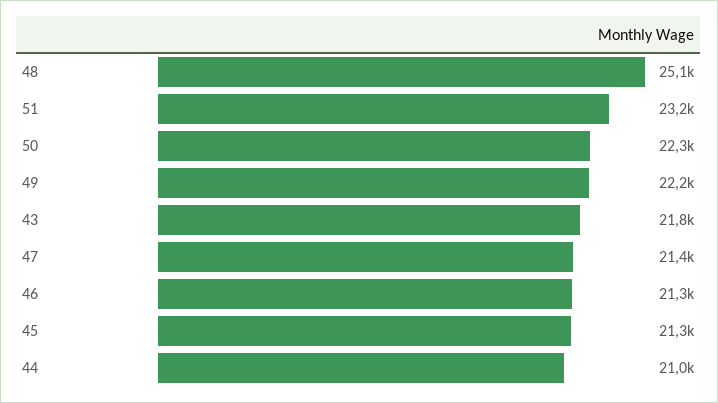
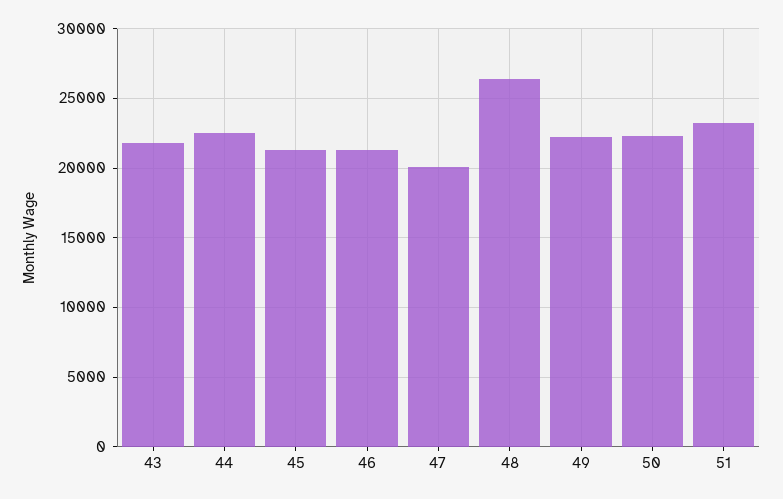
48: 25100 -> 26500
47: 21400 -> 20000
44: 21000 -> 22500

